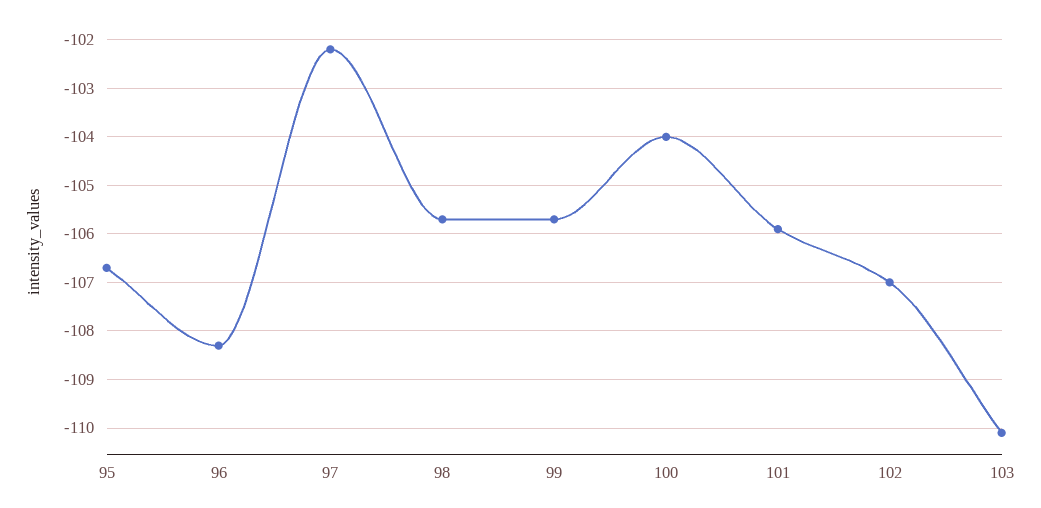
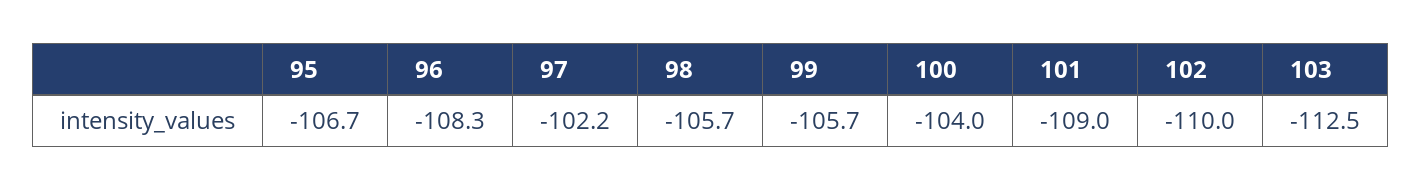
101: -106 -> -109
102: -107 -> -110
103: -110 -> -112.5

